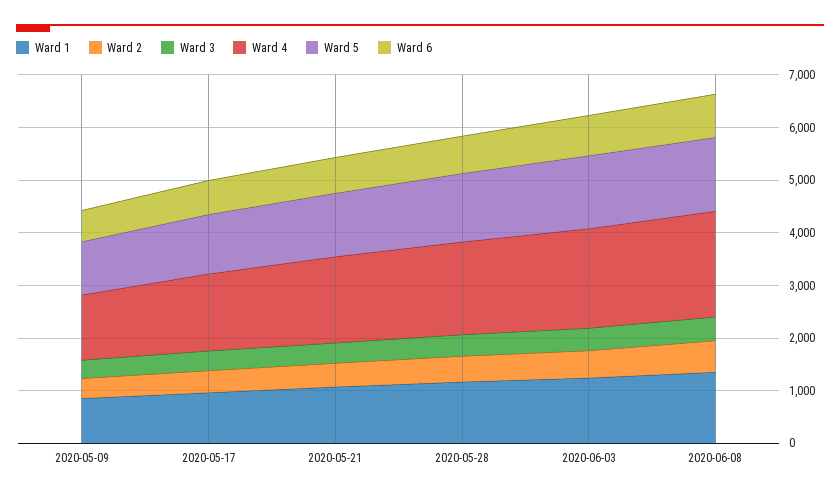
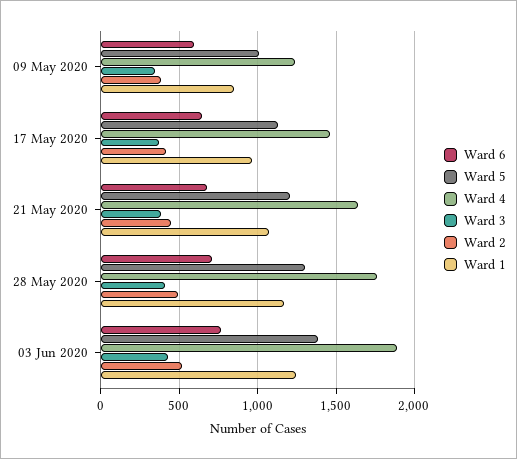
Ward 1, 2020-06-08: 1400 -> none
Ward 2, 2020-06-08: 600 -> none
Ward 3, 2020-06-08: 400 -> none
Ward 4, 2020-06-08: 2000 -> none
Ward 5, 2020-06-08: 1400 -> none
Ward 6, 2020-06-08: 800 -> none

